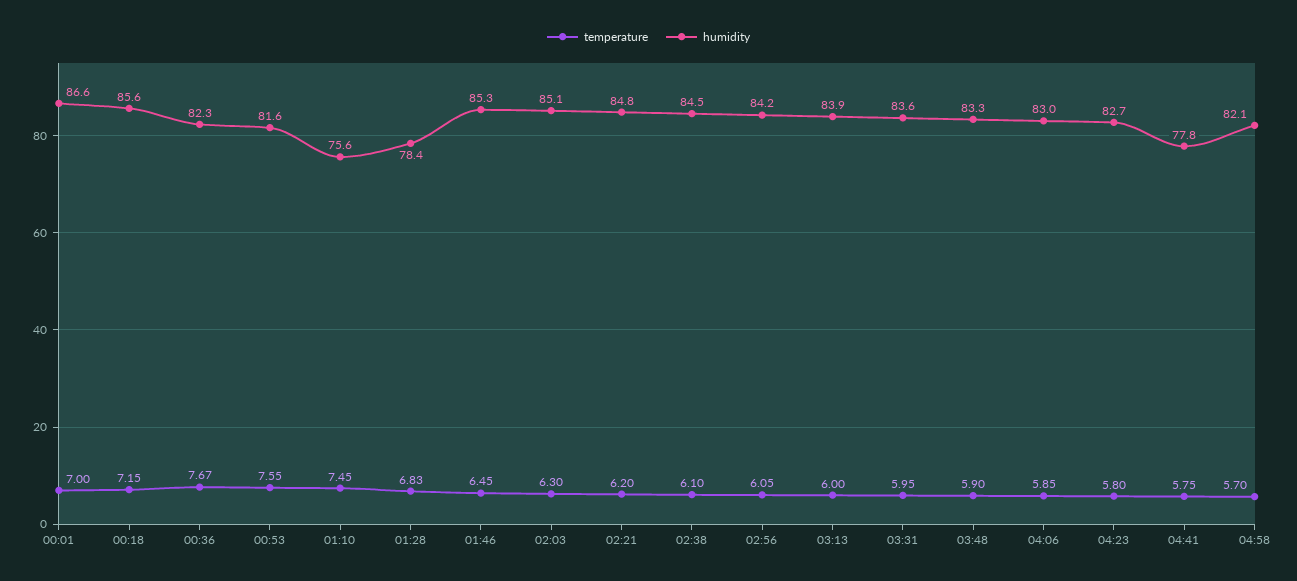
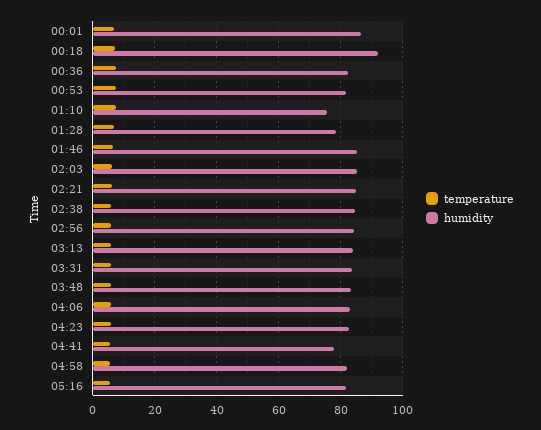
humidity, 00:18: 85.6 -> 92
temperature, 05:16: none -> 6
humidity, 05:16: none -> 82

